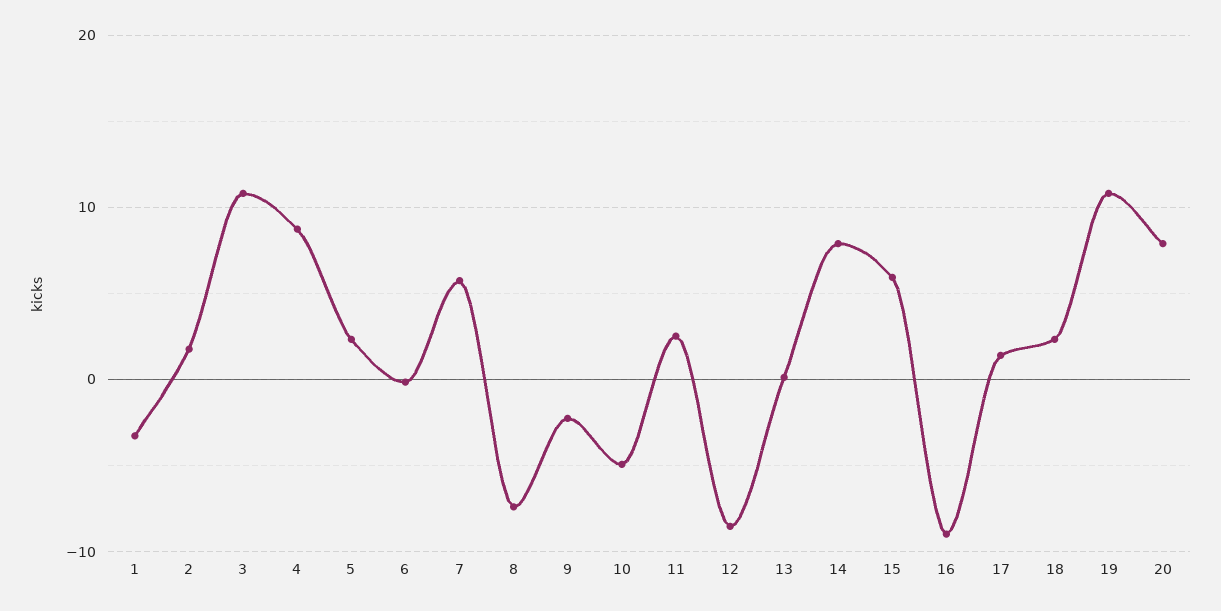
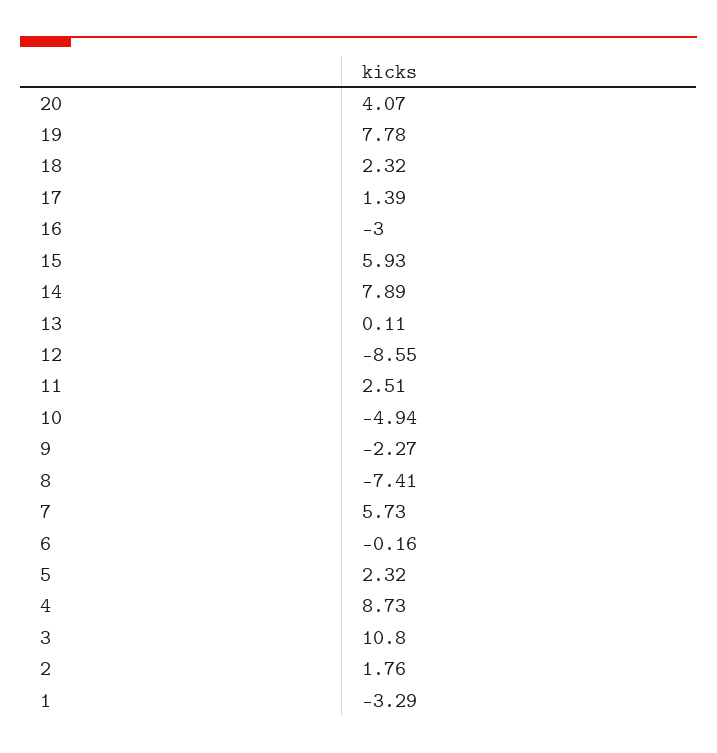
16: -9 -> -3
19: 11 -> 7.78
20: 8 -> 4.07

